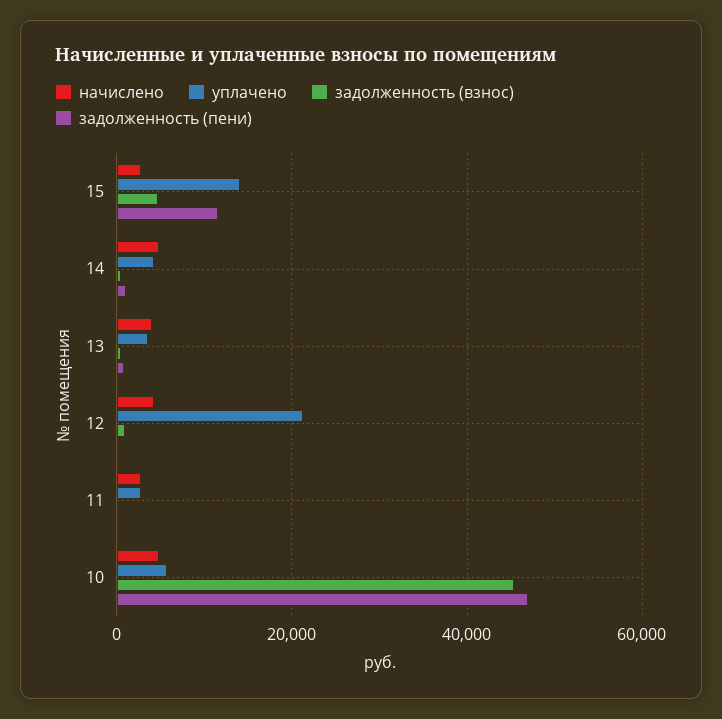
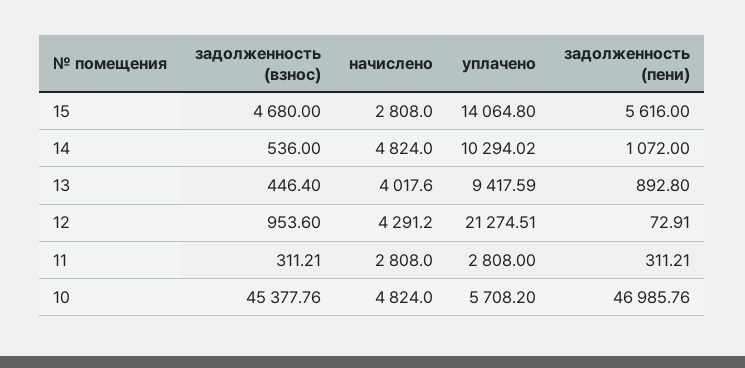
задолженность (пени), 15: 12000 -> 5616
уплачено, 14: 4000 -> 10294.02
уплачено, 13: 4000 -> 9417.59

